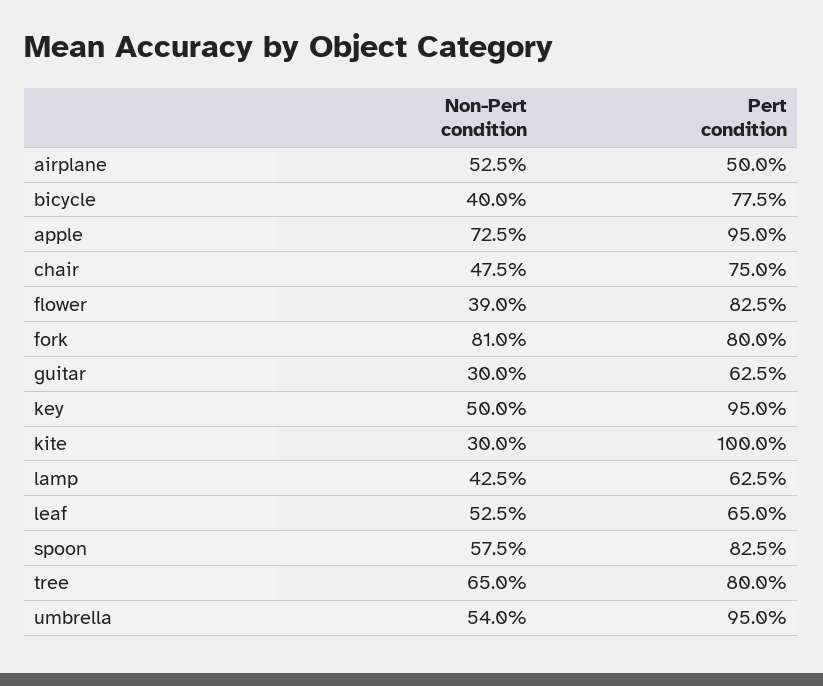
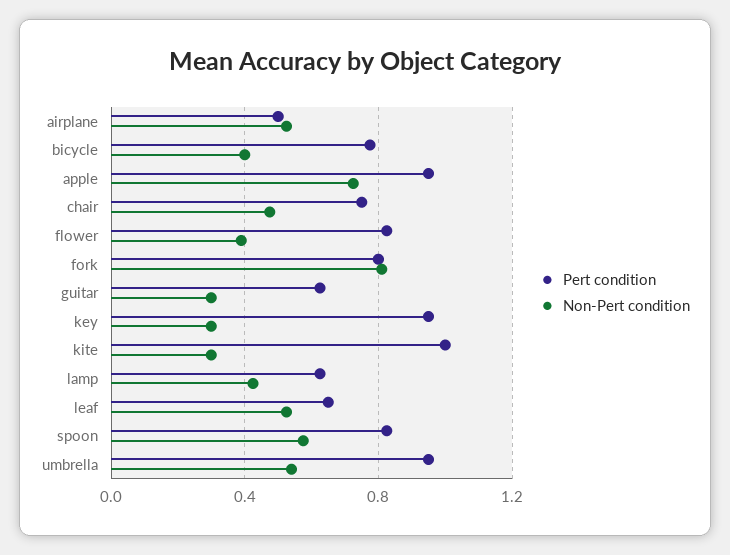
Non-Pert condition, key: 0.5 -> 0.3
Non-Pert condition, tree: 0.65 -> none
Pert condition, tree: 0.8 -> none

